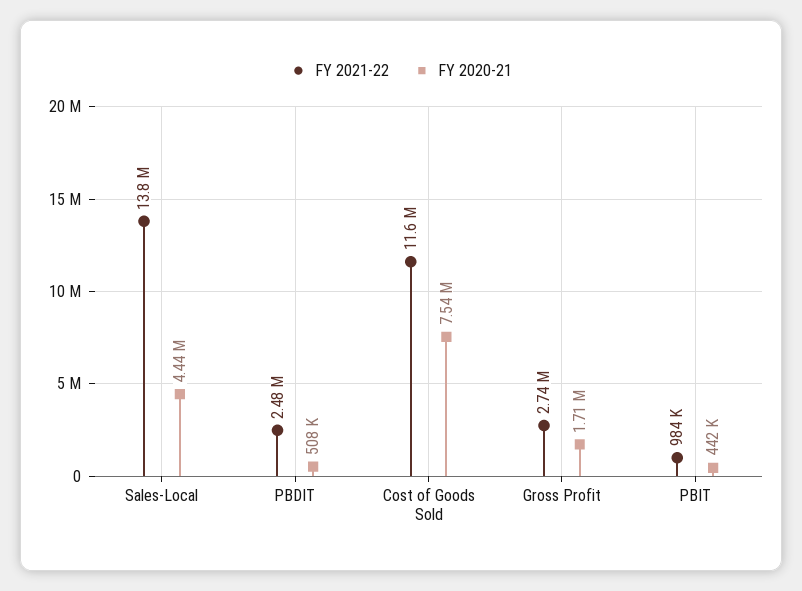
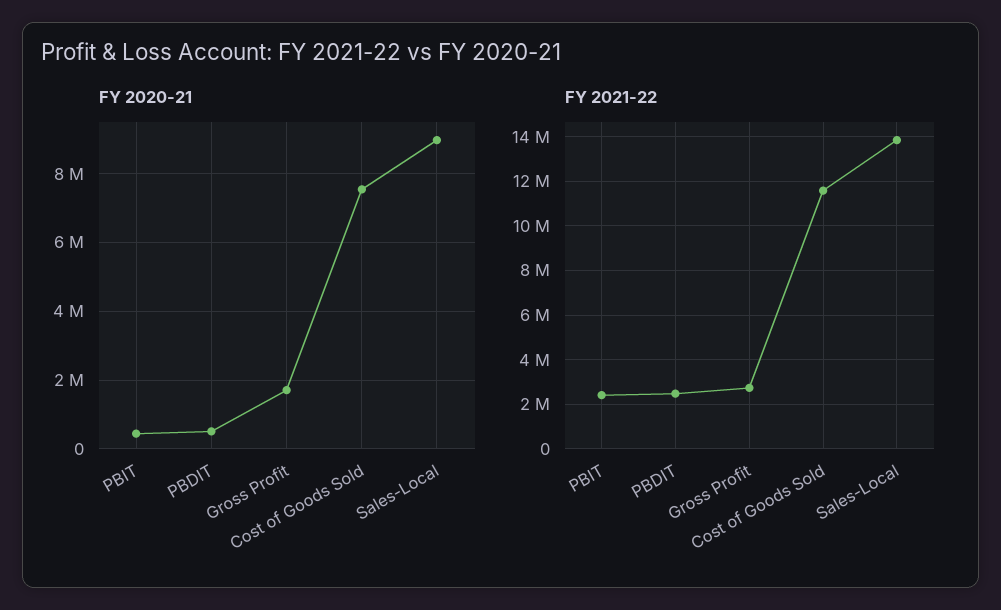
FY 2020-21, Sales-Local: 4440000 -> 9000000
FY 2021-22, PBIT: 984000 -> 2500000

